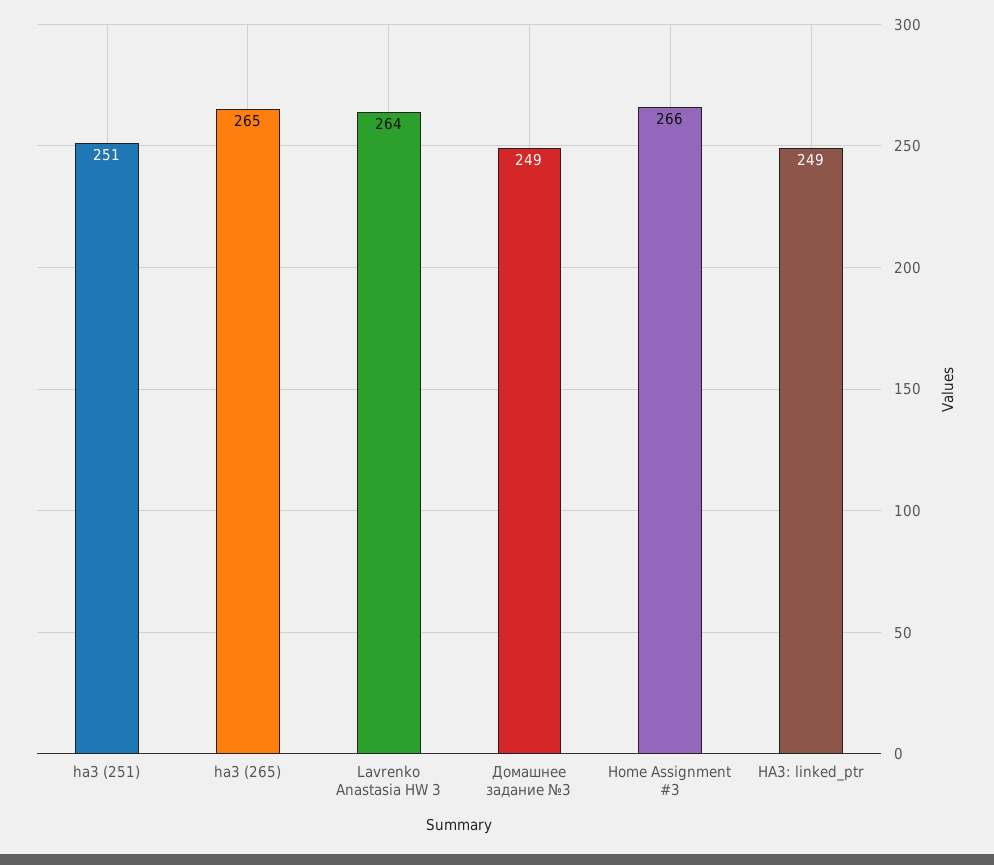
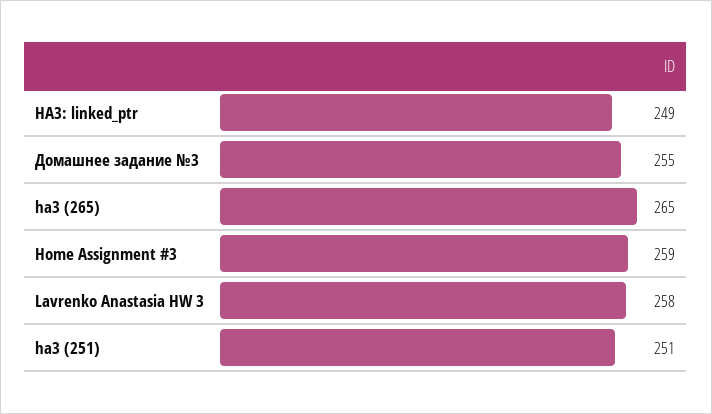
Lavrenko Anastasia HW 3: 264 -> 258
Домашнее задание №3: 249 -> 255
Home Assignment #3: 266 -> 259

